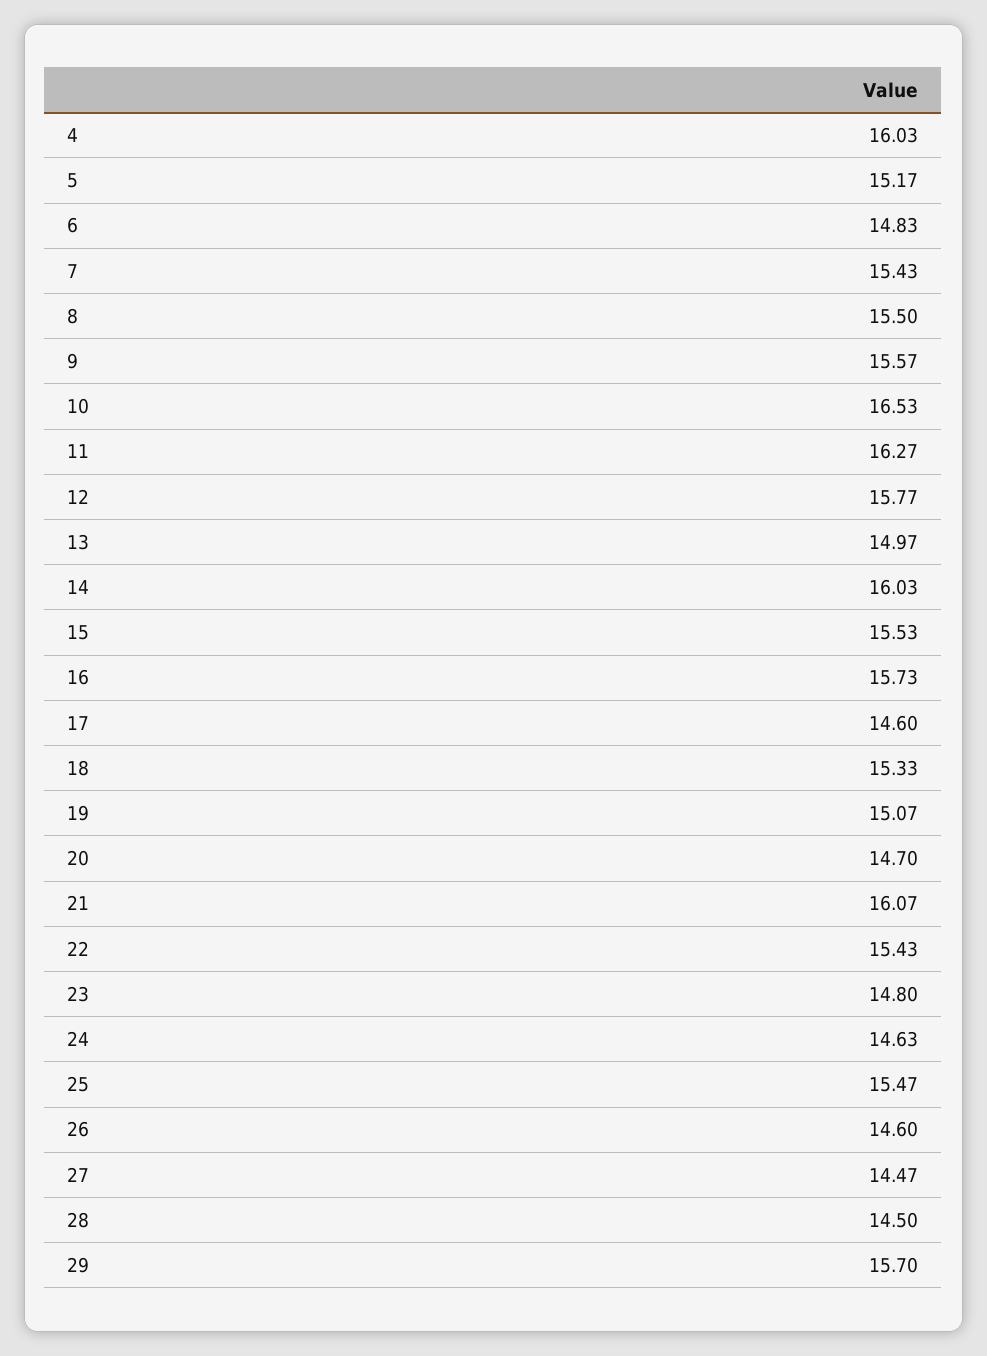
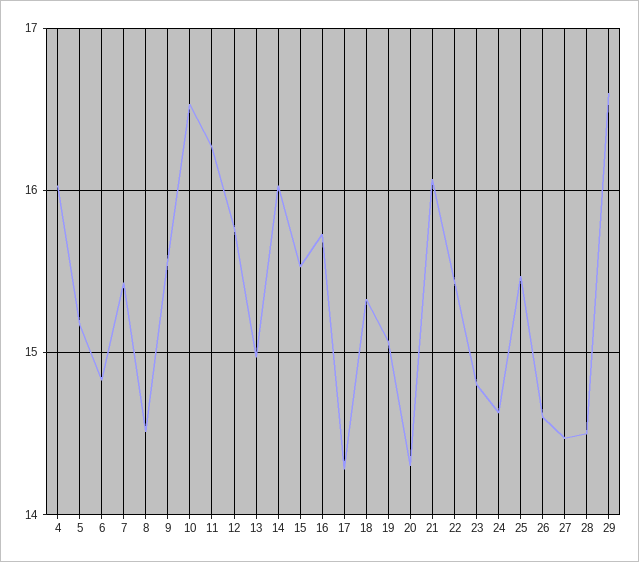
8: 15.5 -> 14.5
17: 14.6 -> 14.3
20: 14.7 -> 14.3
29: 15.7 -> 16.6

